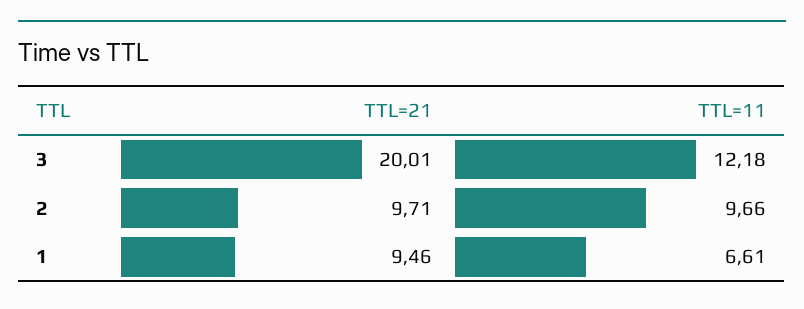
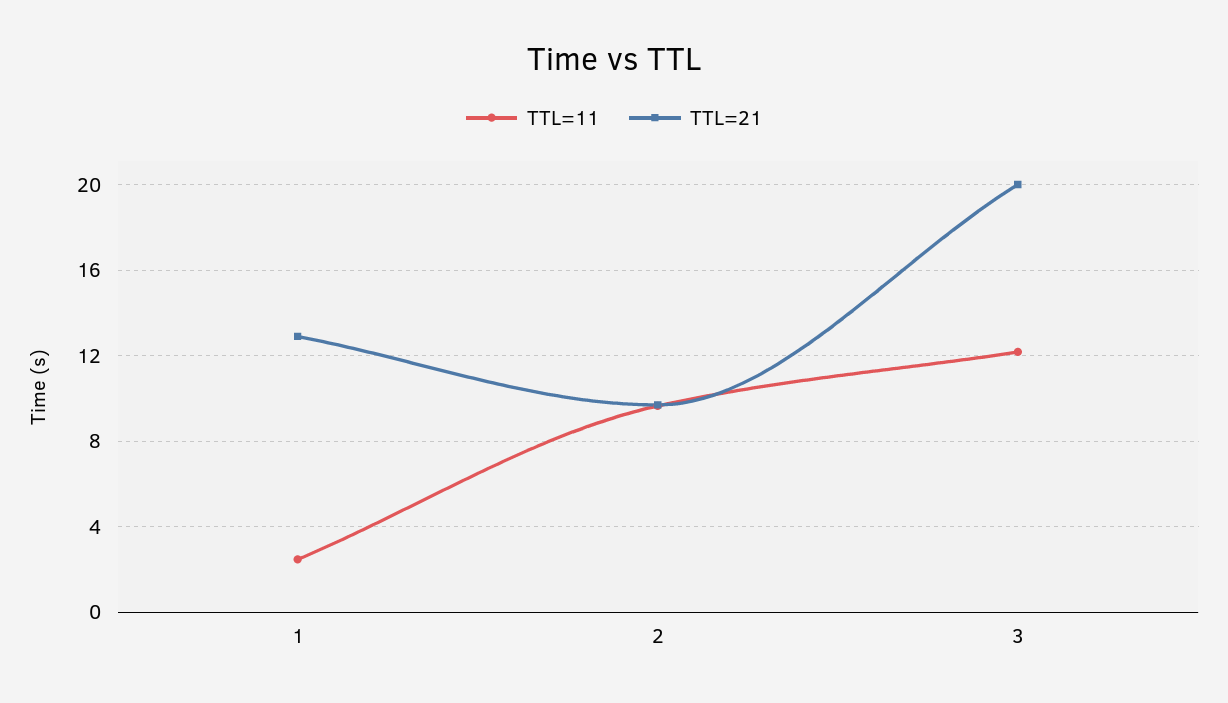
TTL=21, 1: 9.46 -> 13
TTL=11, 1: 6.61 -> 2.5

